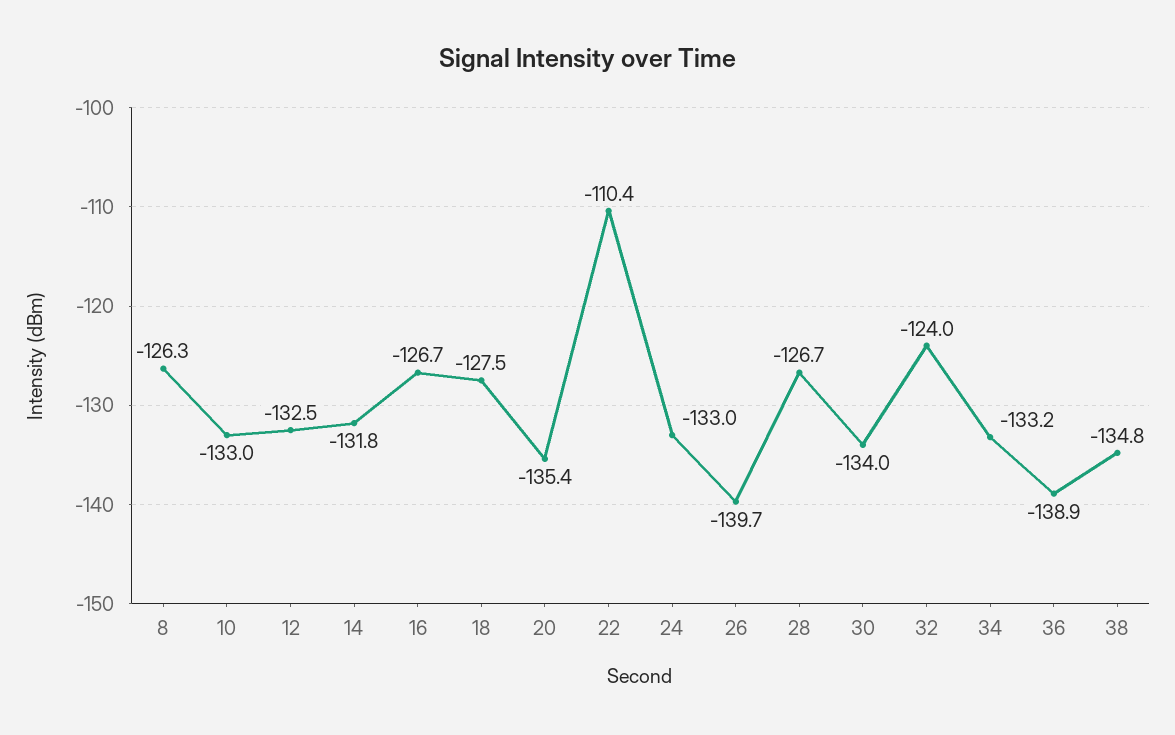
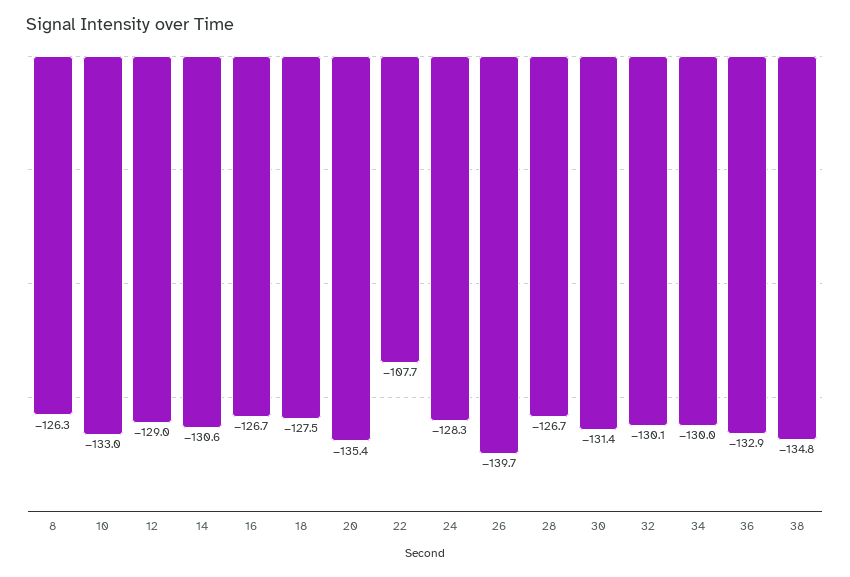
12: -132.5 -> -129
14: -131.8 -> -130.6
22: -110.4 -> -107.7
24: -133 -> -128.3
30: -134 -> -131.4
32: -124 -> -130.1
34: -133.2 -> -130
36: -138.9 -> -132.9

